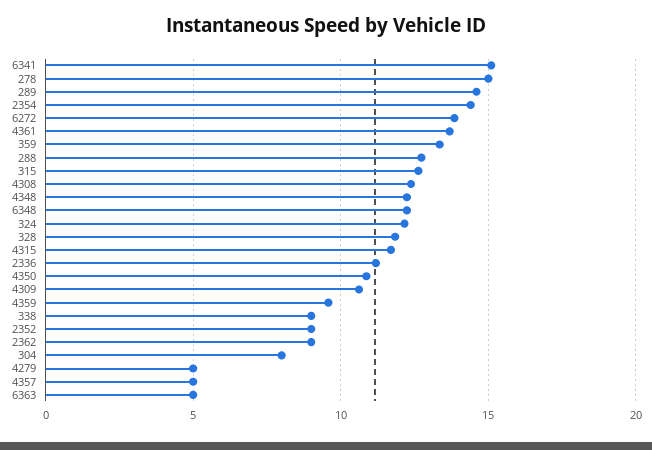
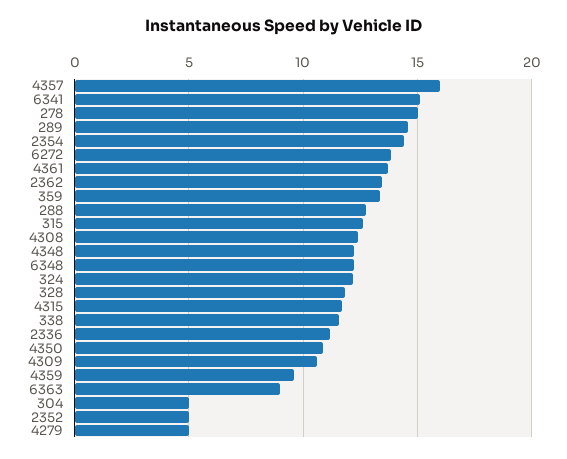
338: 9 -> 11.5
2352: 9 -> 5
2362: 9 -> 13.5
304: 8 -> 5
4357: 5 -> 16
6363: 5 -> 9

